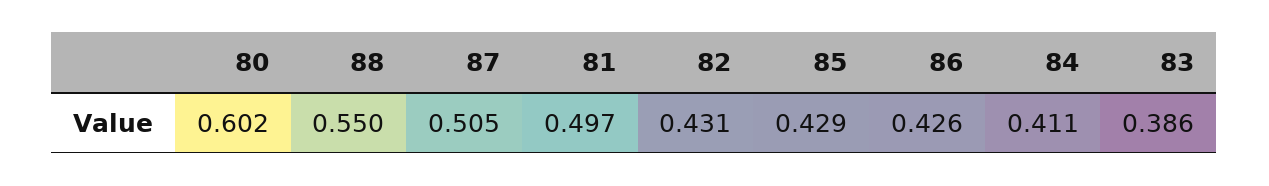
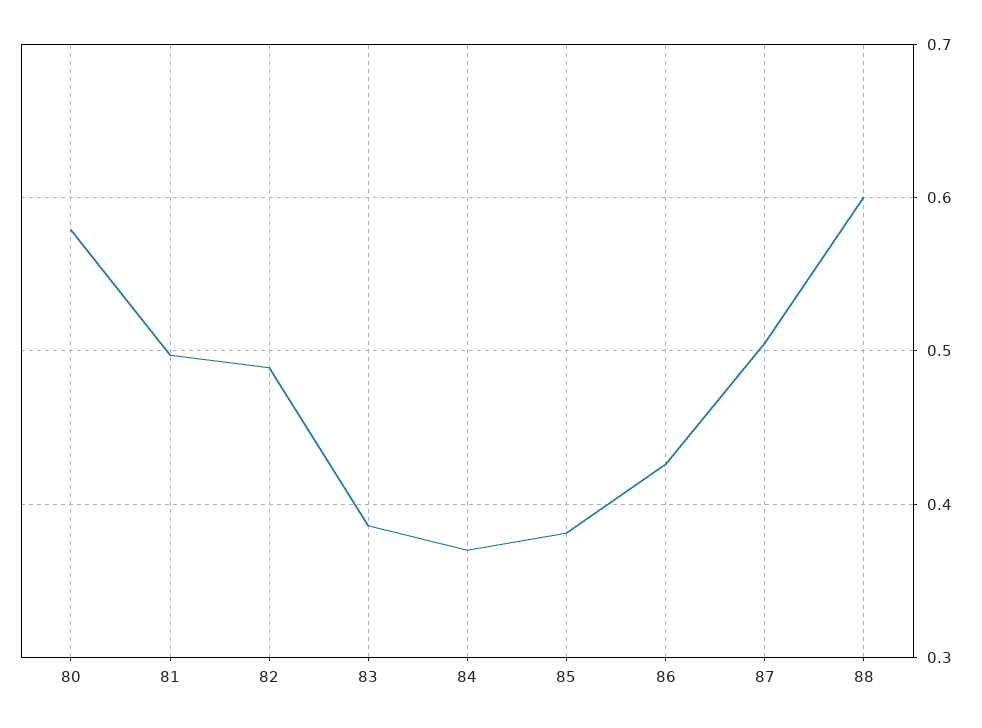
80: 0.602 -> 0.58
88: 0.55 -> 0.6
82: 0.431 -> 0.49
85: 0.429 -> 0.38
84: 0.411 -> 0.37

